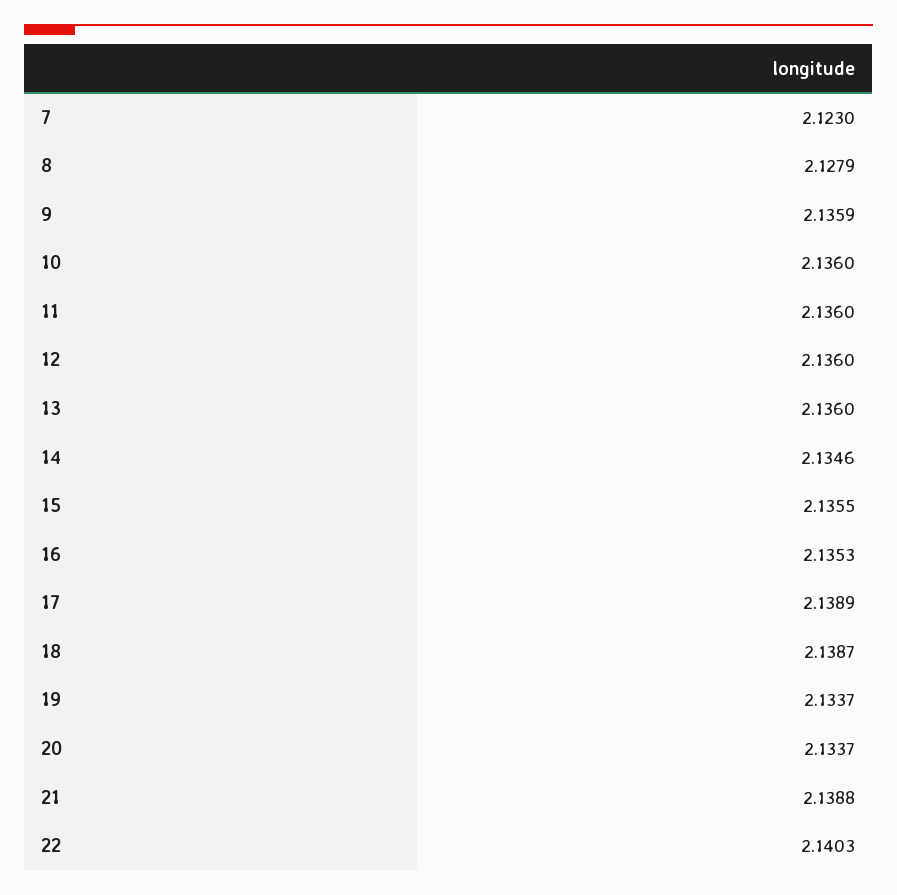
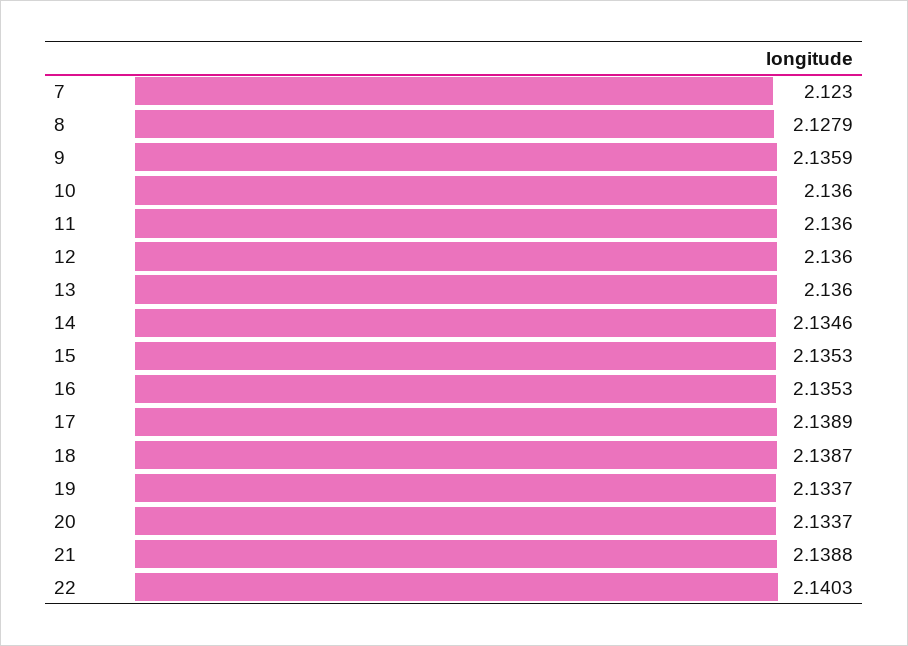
15: 2.1355 -> 2.1353

